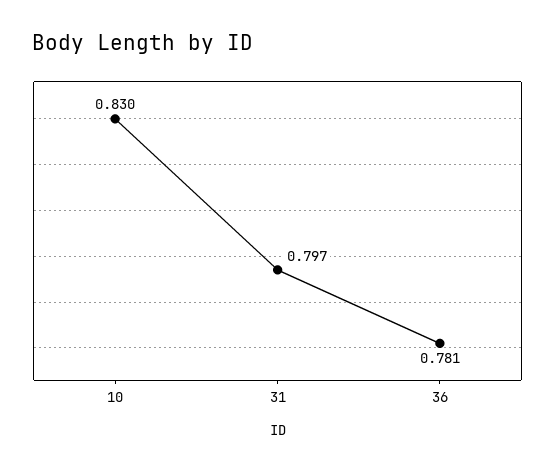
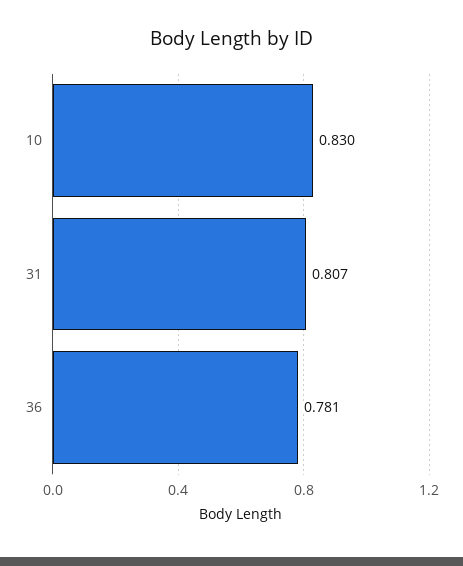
31: 0.797 -> 0.807

